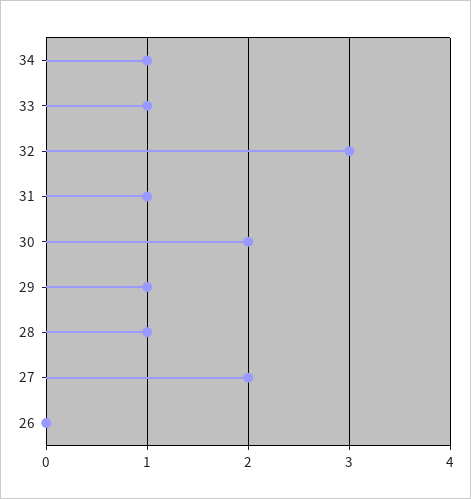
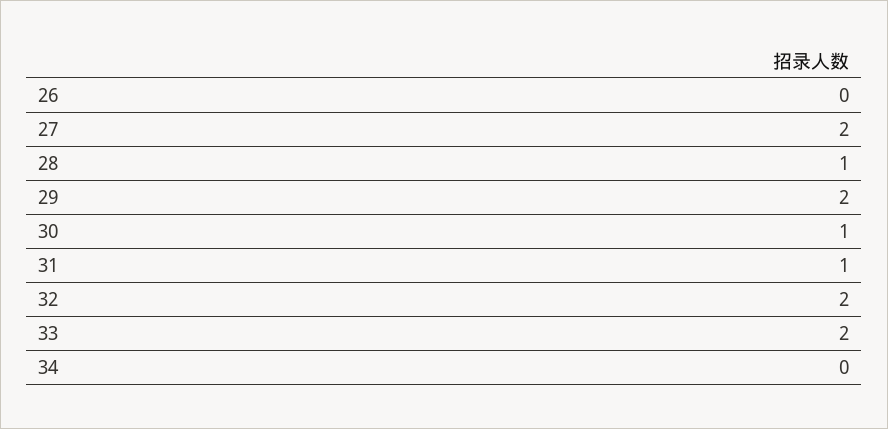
34: 1 -> 0
33: 1 -> 2
32: 3 -> 2
30: 2 -> 1
29: 1 -> 2

